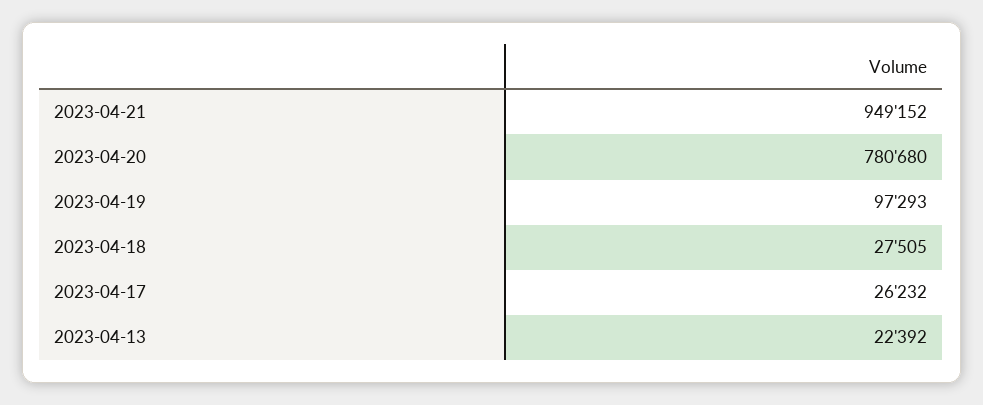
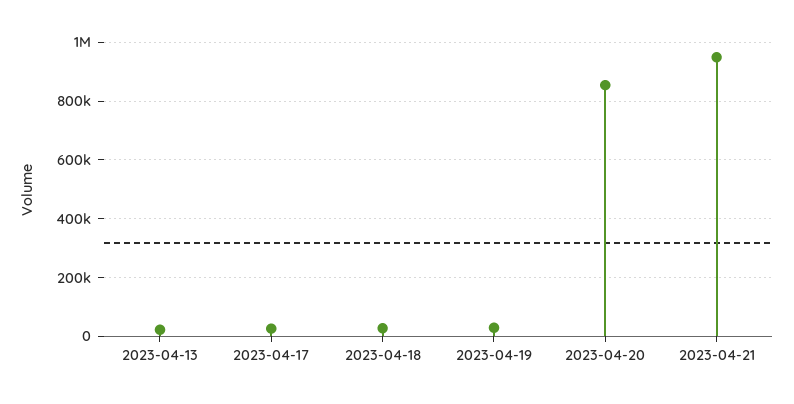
2023-04-20: 780680 -> 850000
2023-04-19: 97293 -> 25000

